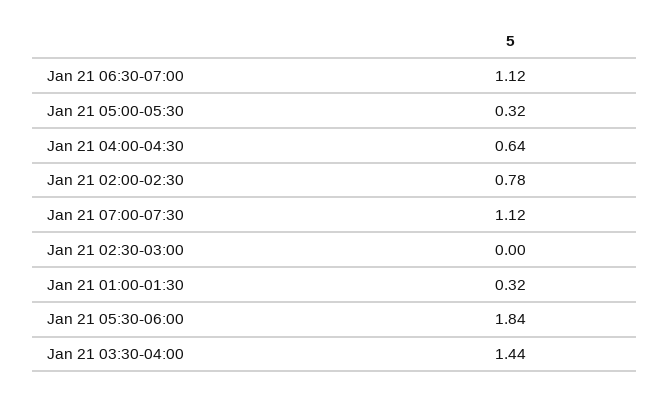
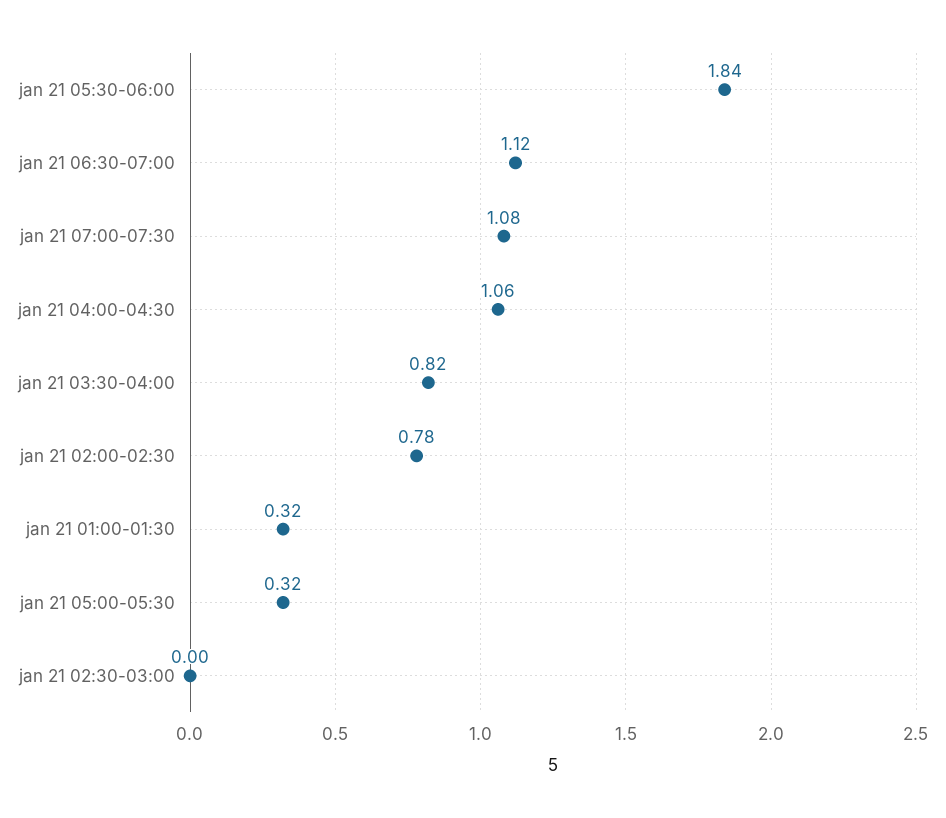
Jan 21 04:00-04:30: 0.64 -> 1.06
Jan 21 07:00-07:30: 1.12 -> 1.08
Jan 21 03:30-04:00: 1.44 -> 0.82

